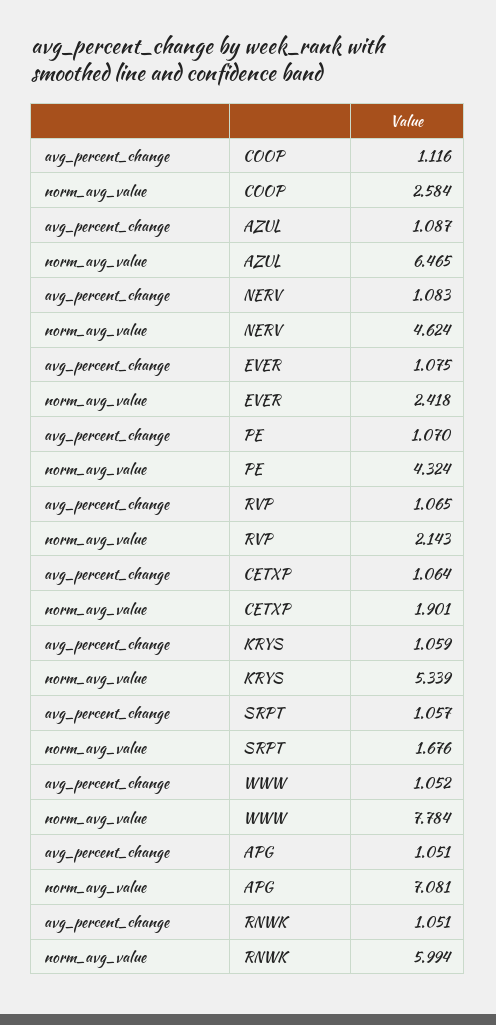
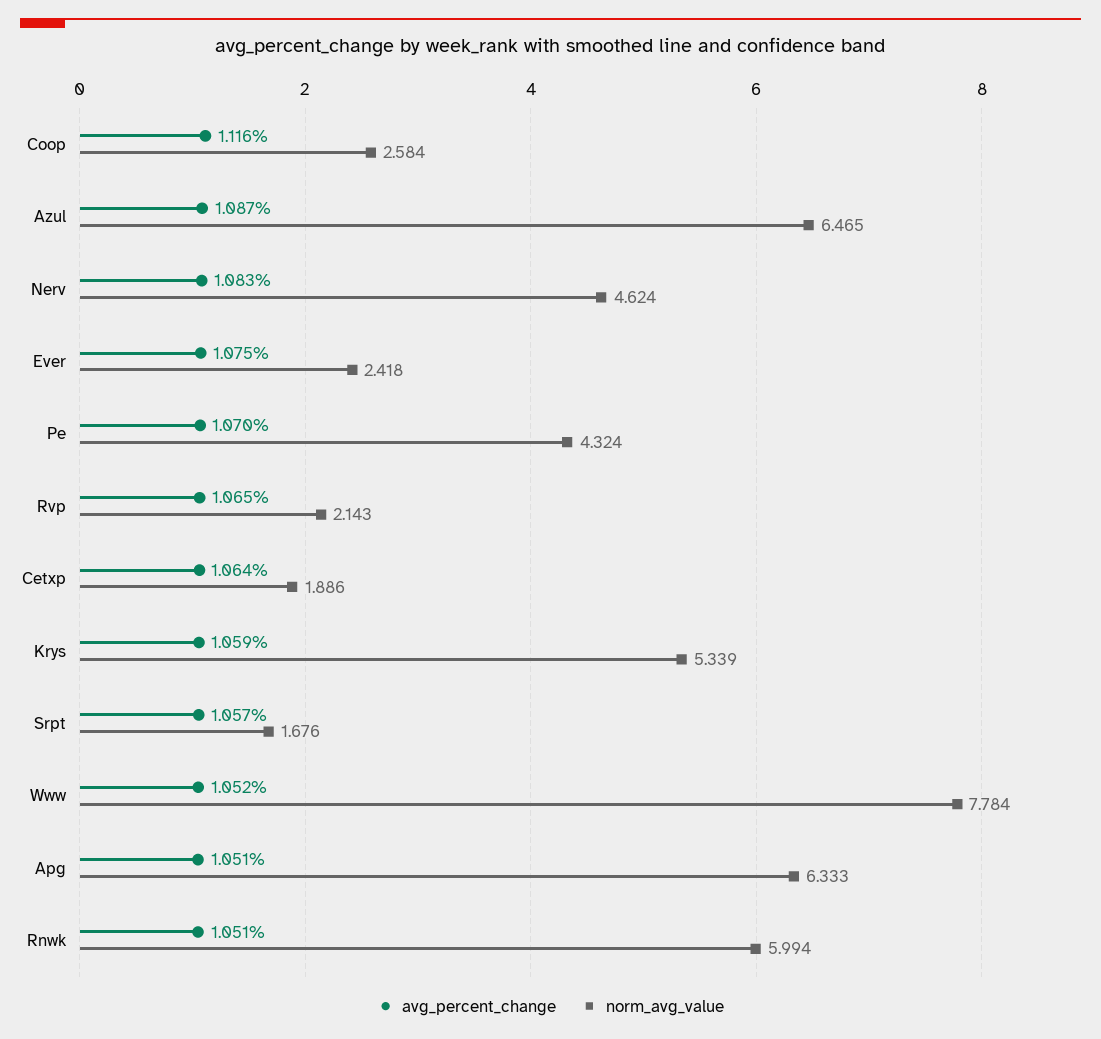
norm_avg_value, CETXP: 1.901 -> 1.886
norm_avg_value, APG: 7.081 -> 6.333

